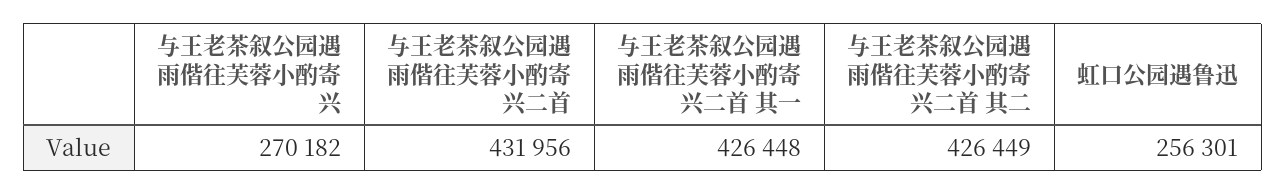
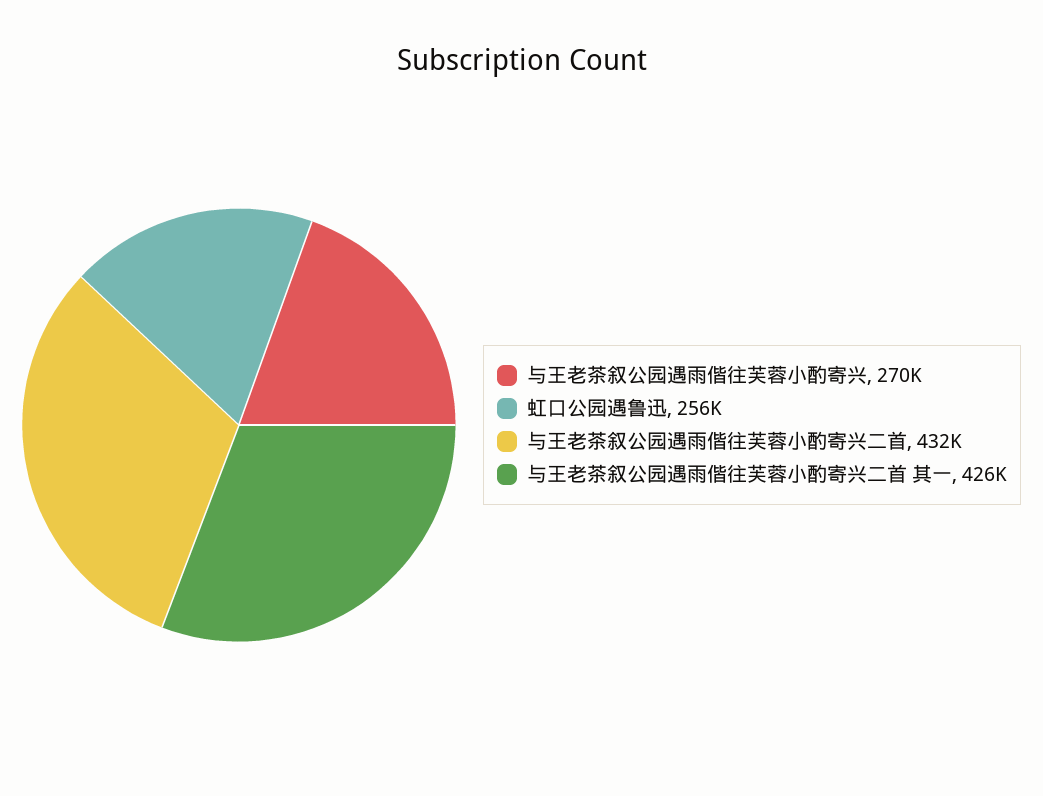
与王老茶叙公园遇雨偕往芙蓉小酌寄兴二首 其二: 426449 -> none

